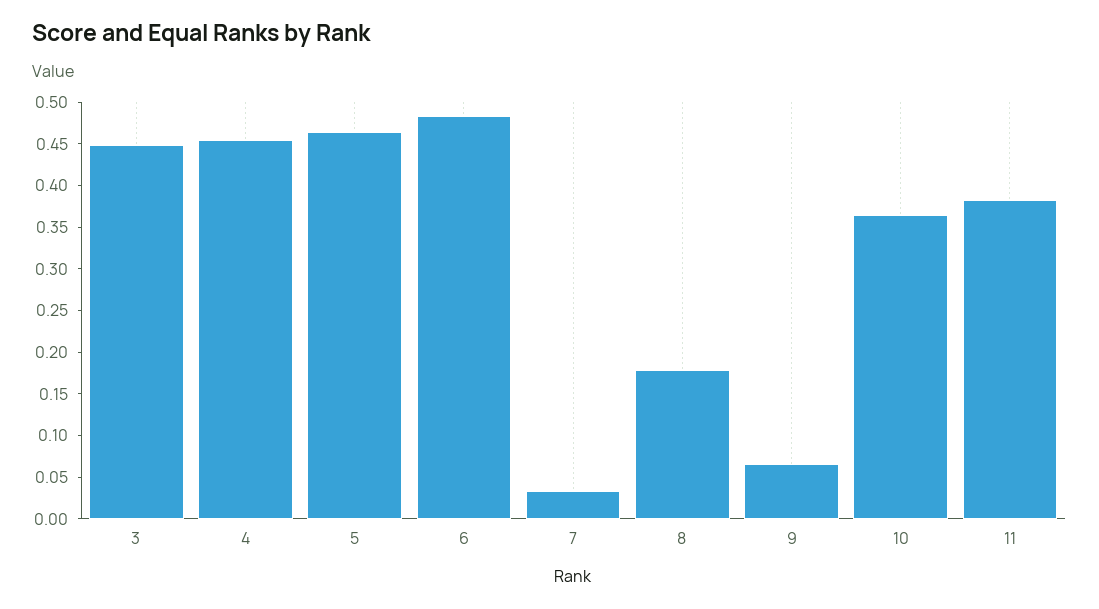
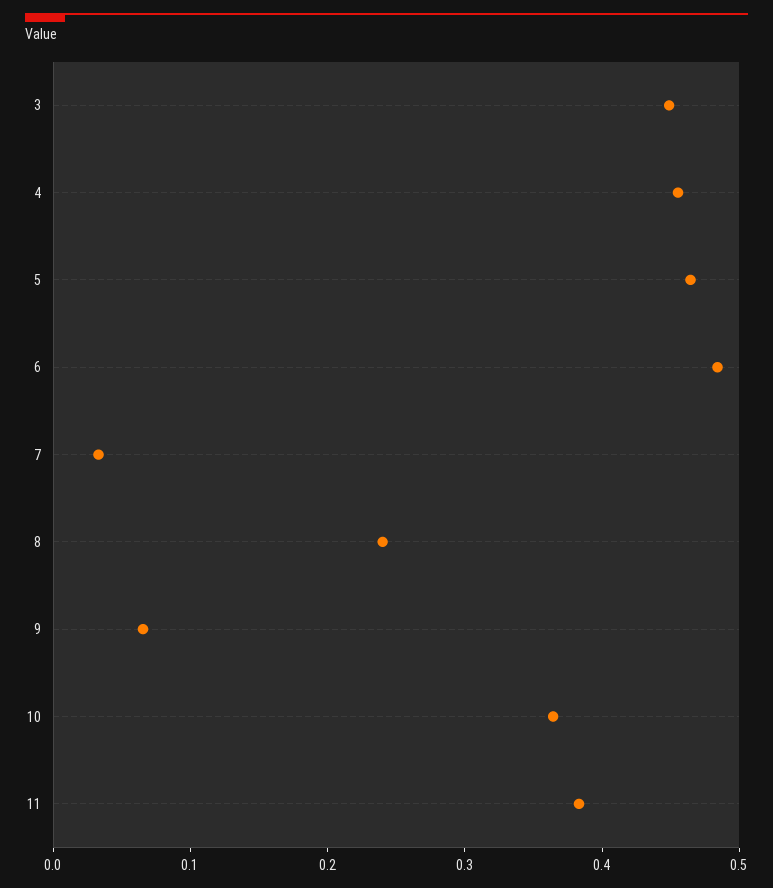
8: 0.18 -> 0.24

